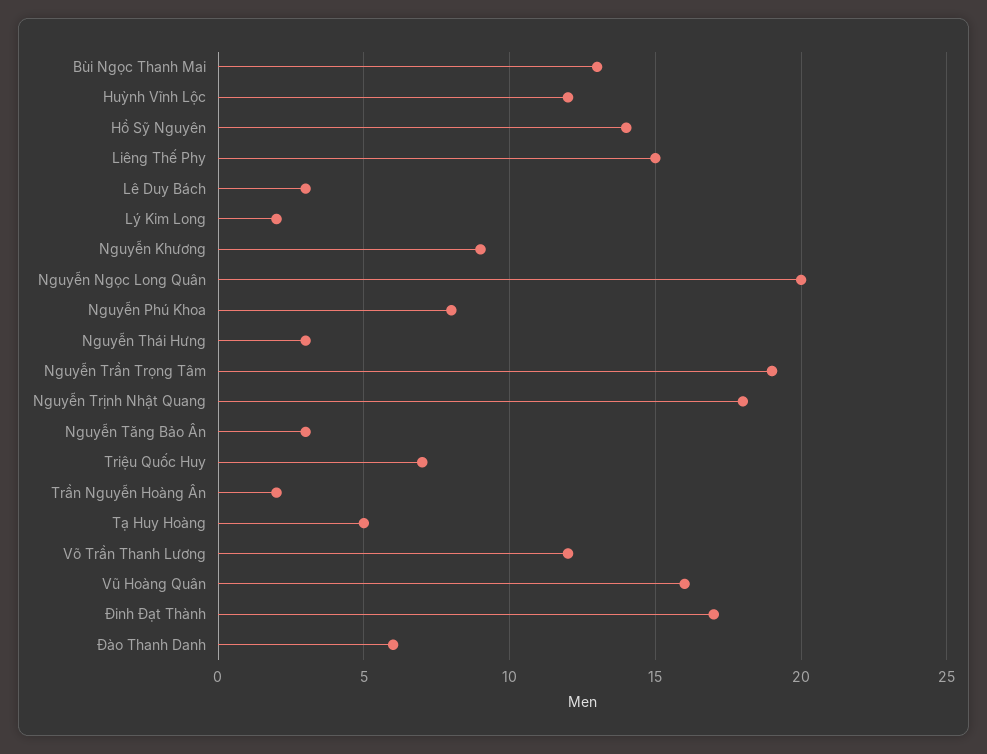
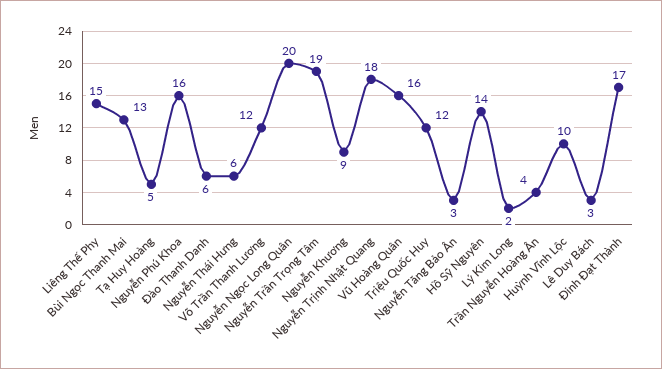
Huỳnh Vĩnh Lộc: 12 -> 10
Nguyễn Phú Khoa: 8 -> 16
Nguyễn Thái Hưng: 3 -> 6
Triệu Quốc Huy: 7 -> 12
Trần Nguyễn Hoàng Ân: 2 -> 4

